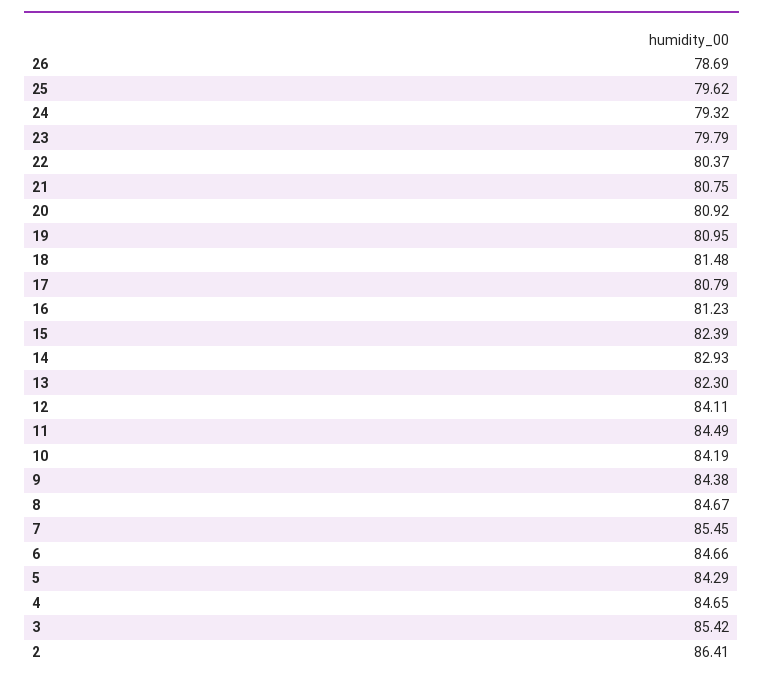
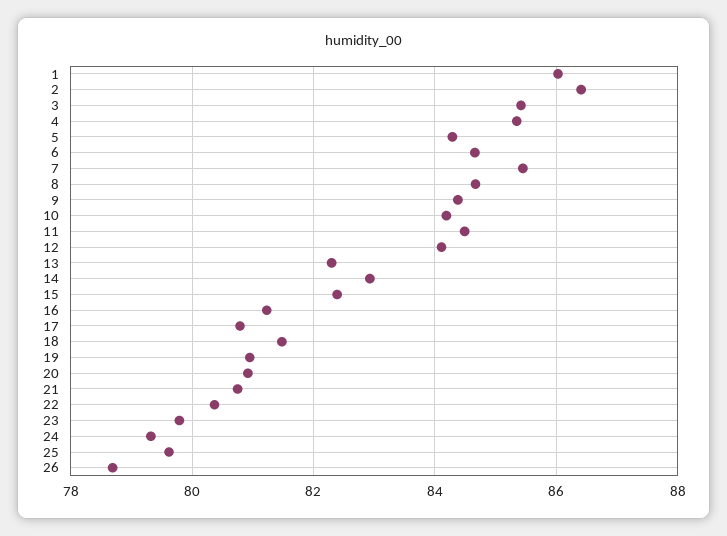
4: 84.65 -> 85.4
1: none -> 86

